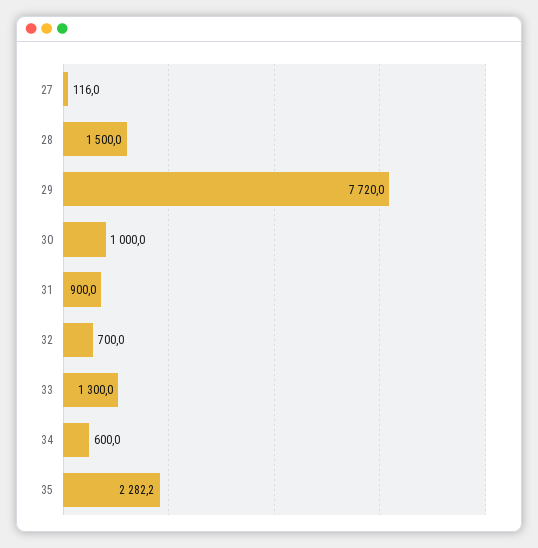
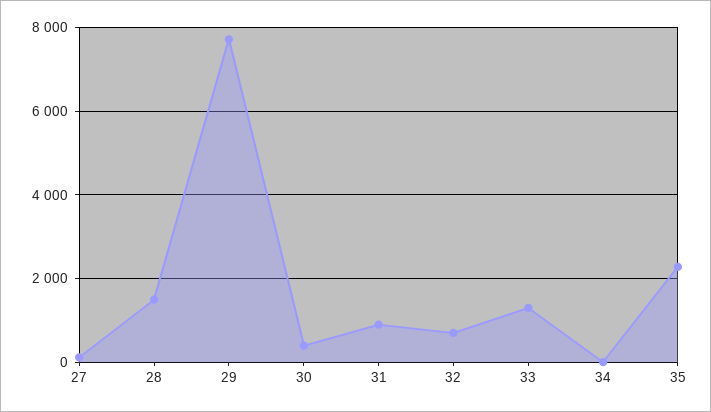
30: 1000 -> 400
34: 600 -> 0

